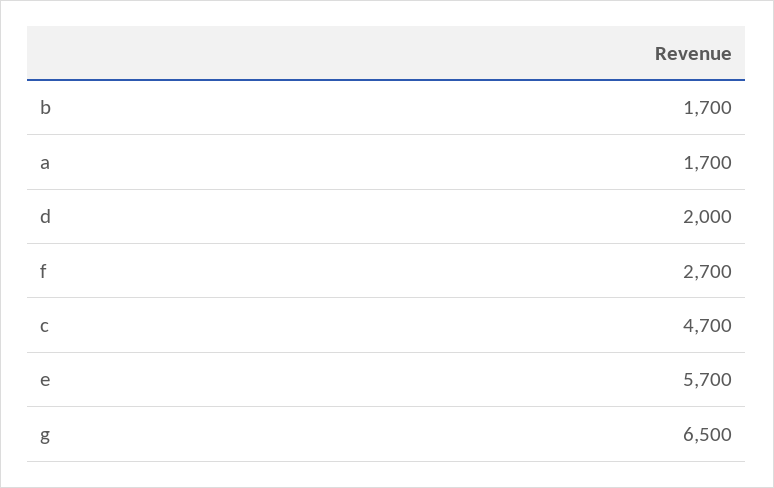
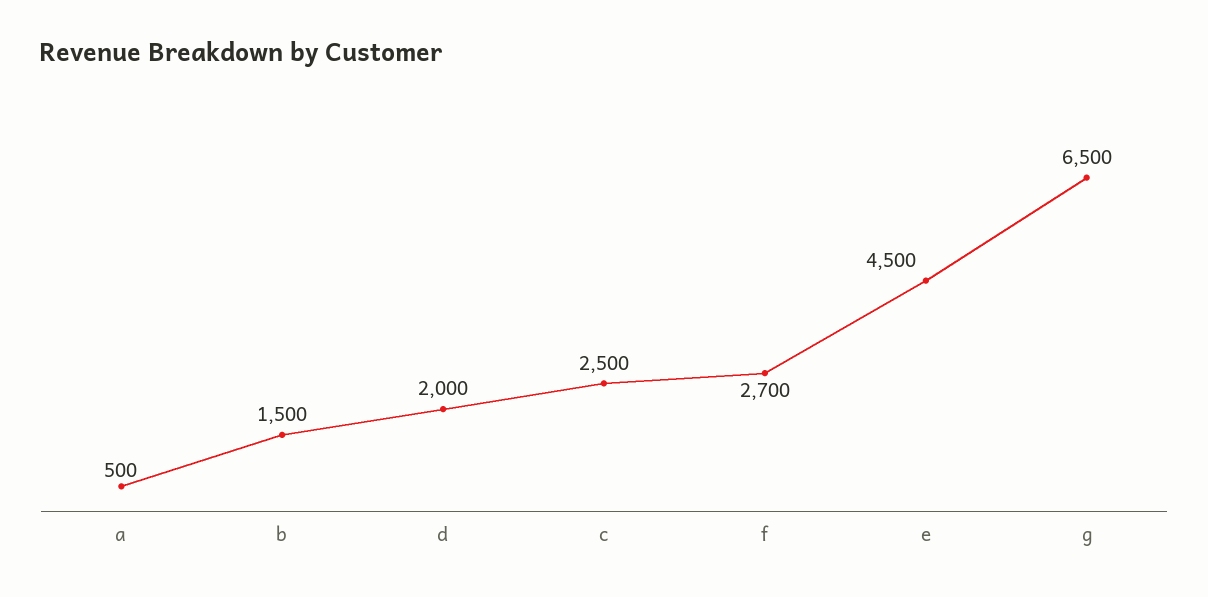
b: 1700 -> 1500
a: 1700 -> 500
c: 4700 -> 2500
e: 5700 -> 4500

